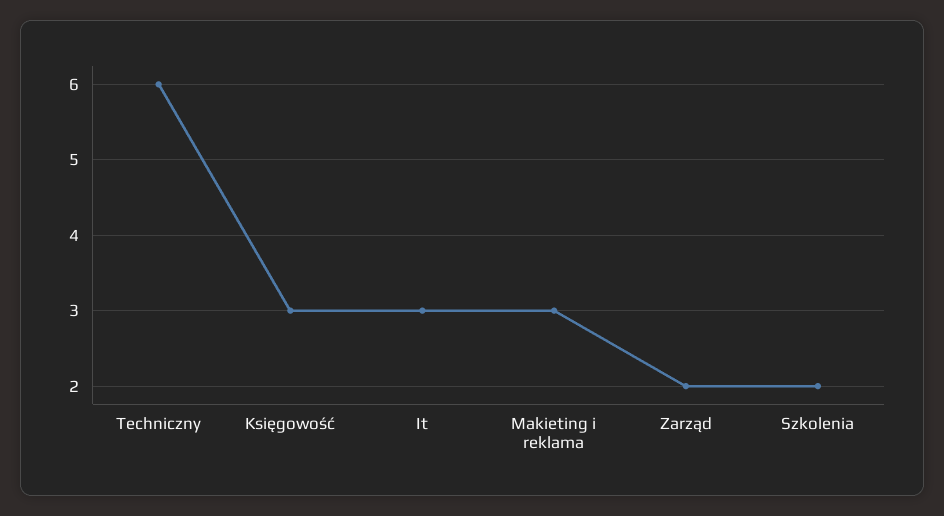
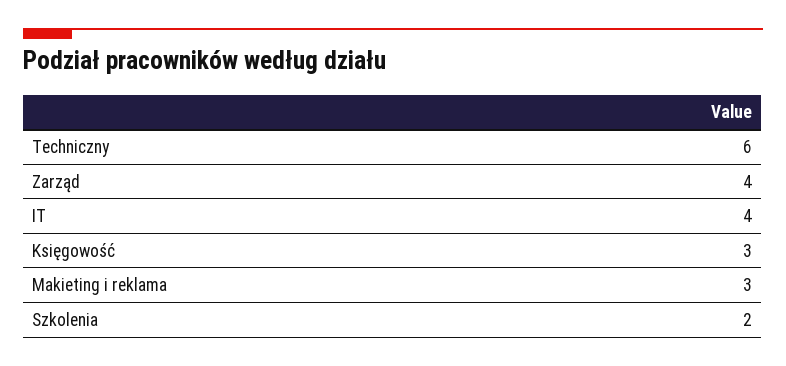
It: 3 -> 4
Zarząd: 2 -> 4

